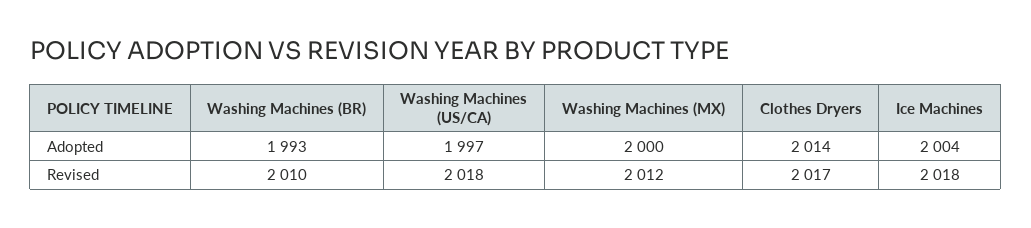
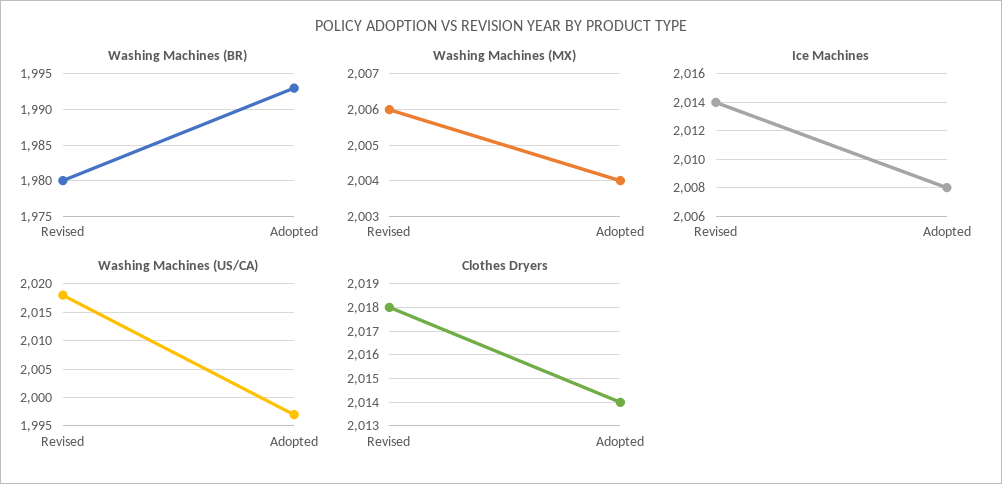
Washing Machines (MX), Adopted: 2000 -> 2004
Ice Machines, Adopted: 2004 -> 2008
Washing Machines (BR), Revised: 2010 -> 1980
Washing Machines (MX), Revised: 2012 -> 2006
Clothes Dryers, Revised: 2017 -> 2018
Ice Machines, Revised: 2018 -> 2014

